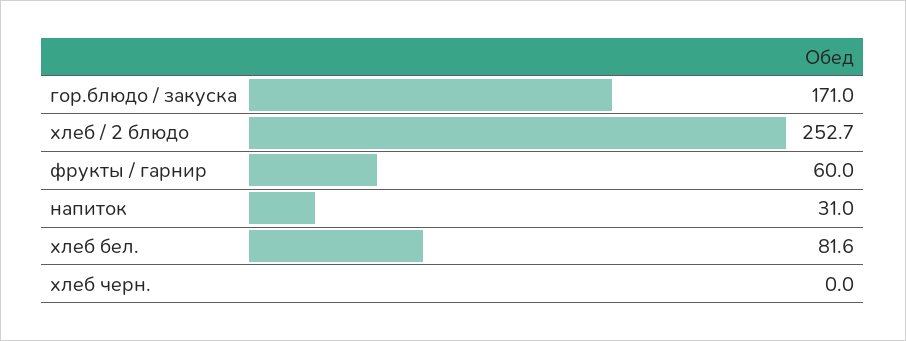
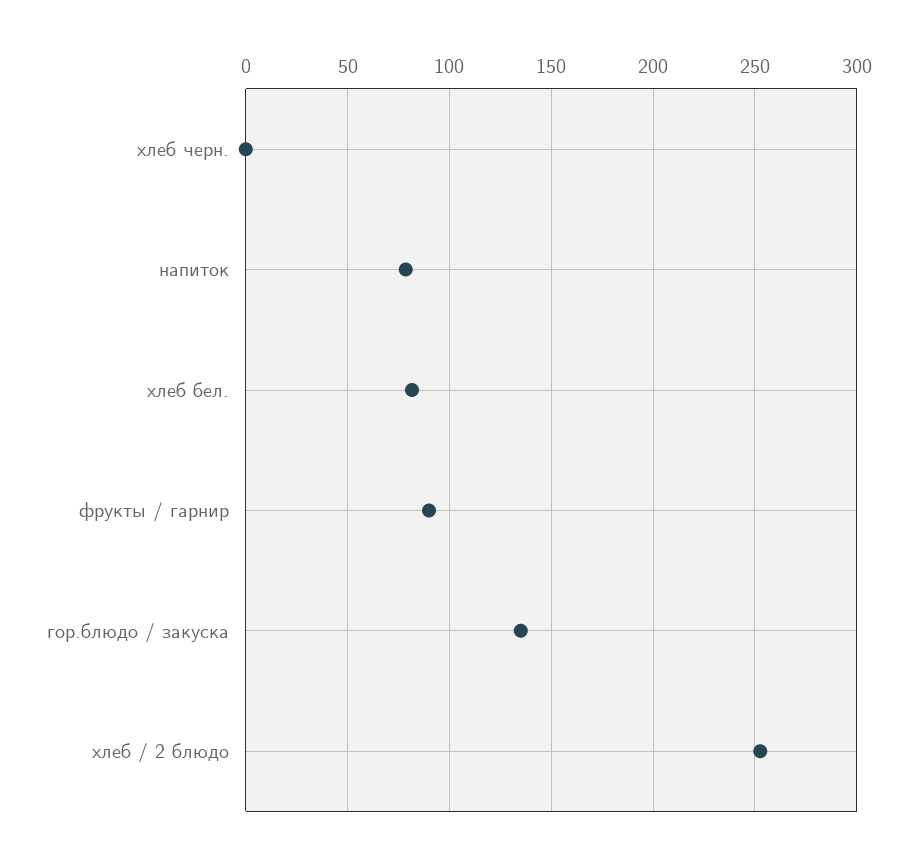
гор.блюдо / закуска: 171 -> 135
фрукты / гарнир: 60 -> 90
напиток: 31 -> 80

